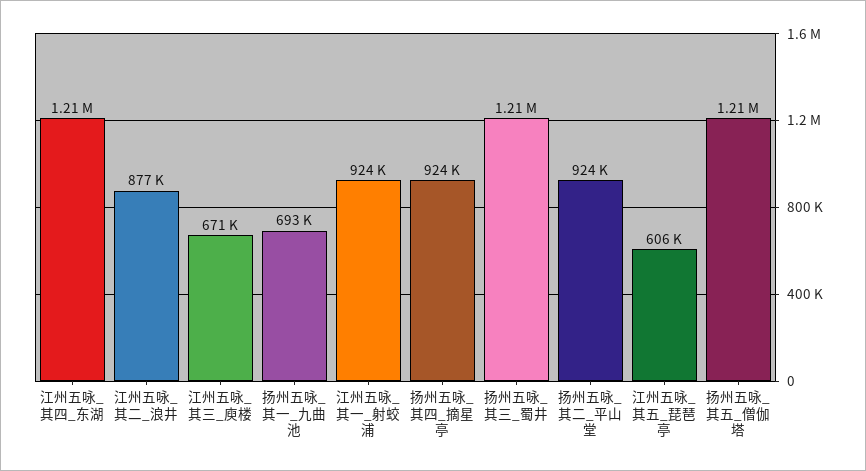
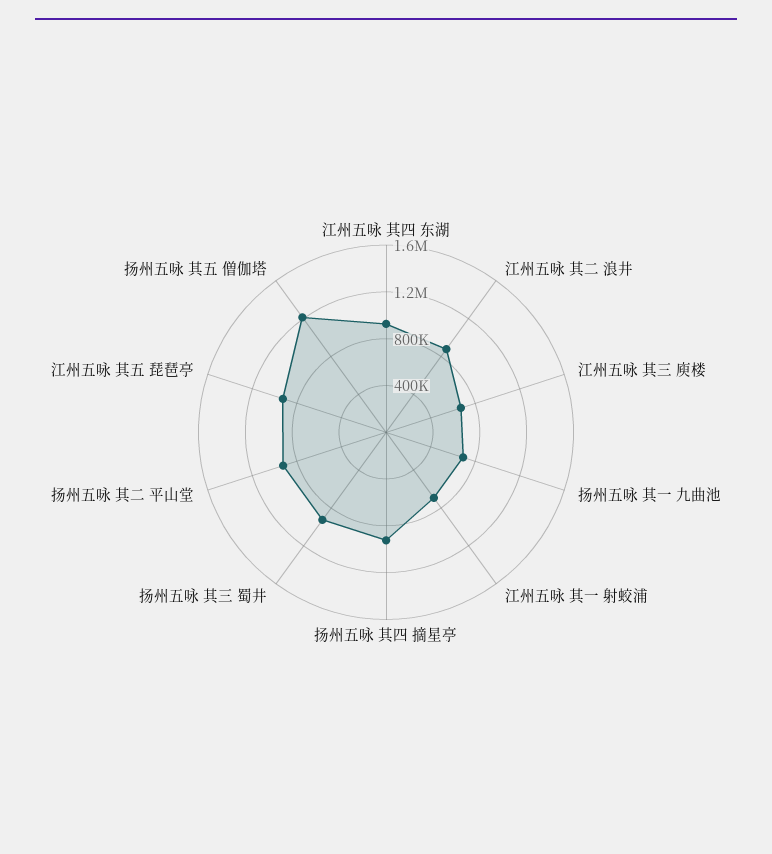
江州五咏_其四_东湖: 1210000 -> 900000
江州五咏_其一_射蛟浦: 924000 -> 700000
扬州五咏_其三_蜀井: 1210000 -> 900000
江州五咏_其五_琵琶亭: 606000 -> 900000

